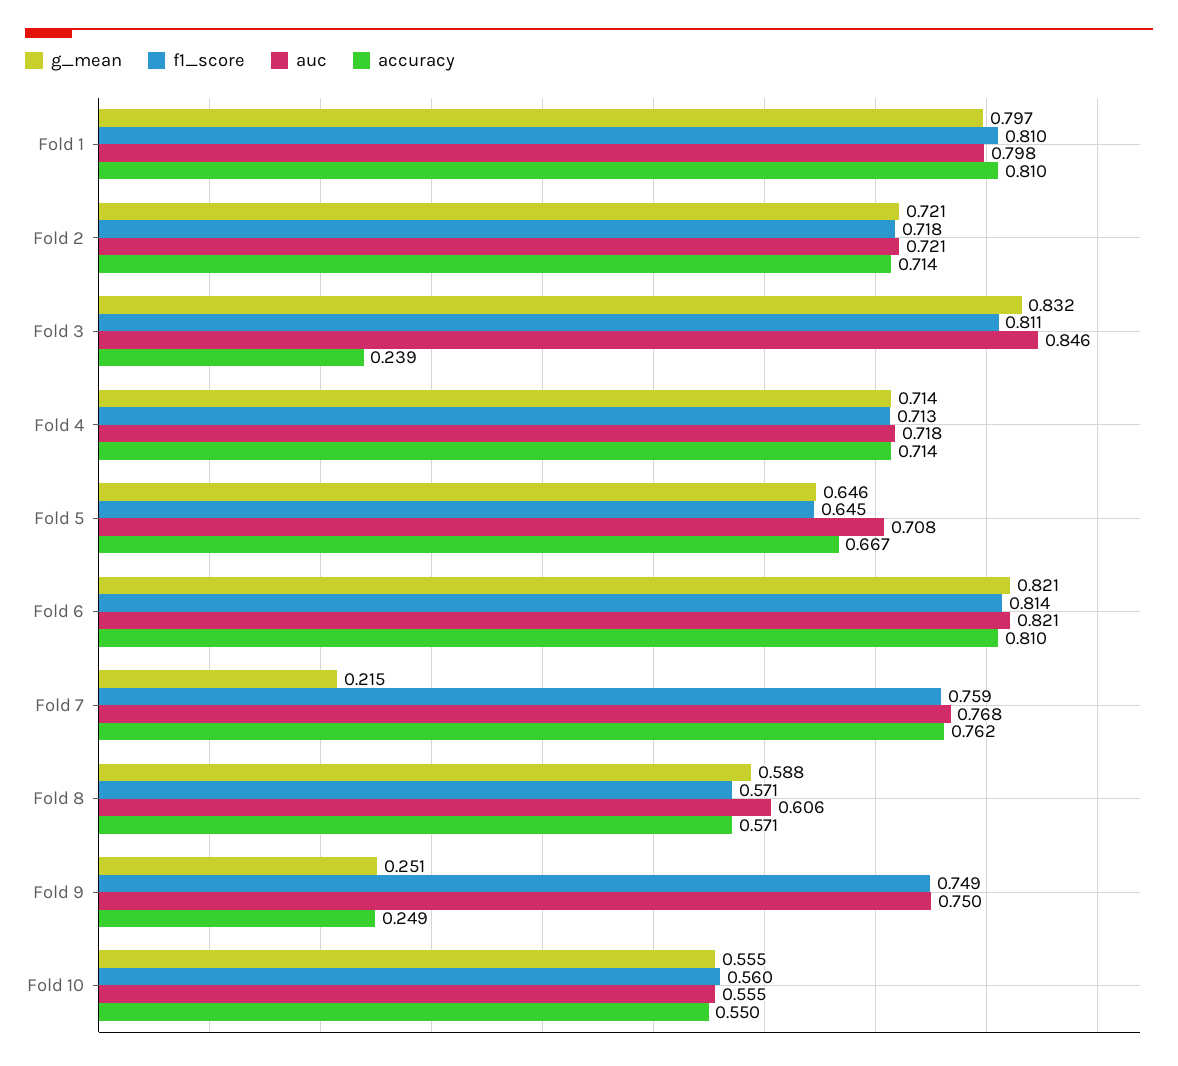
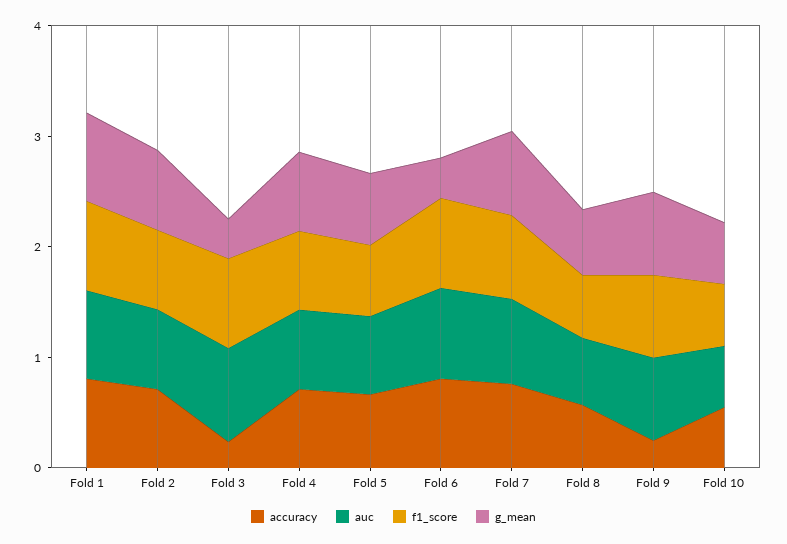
g_mean, Fold 3: 0.832 -> 0.4
g_mean, Fold 6: 0.821 -> 0.4
g_mean, Fold 7: 0.215 -> 0.8
g_mean, Fold 9: 0.251 -> 0.8

